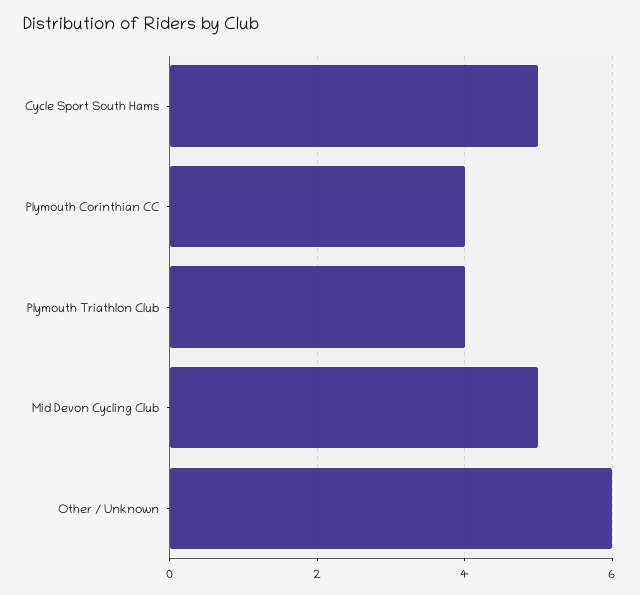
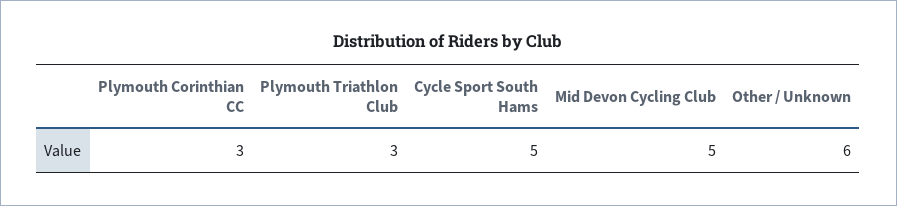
Plymouth Corinthian CC: 4 -> 3
Plymouth Triathlon Club: 4 -> 3

